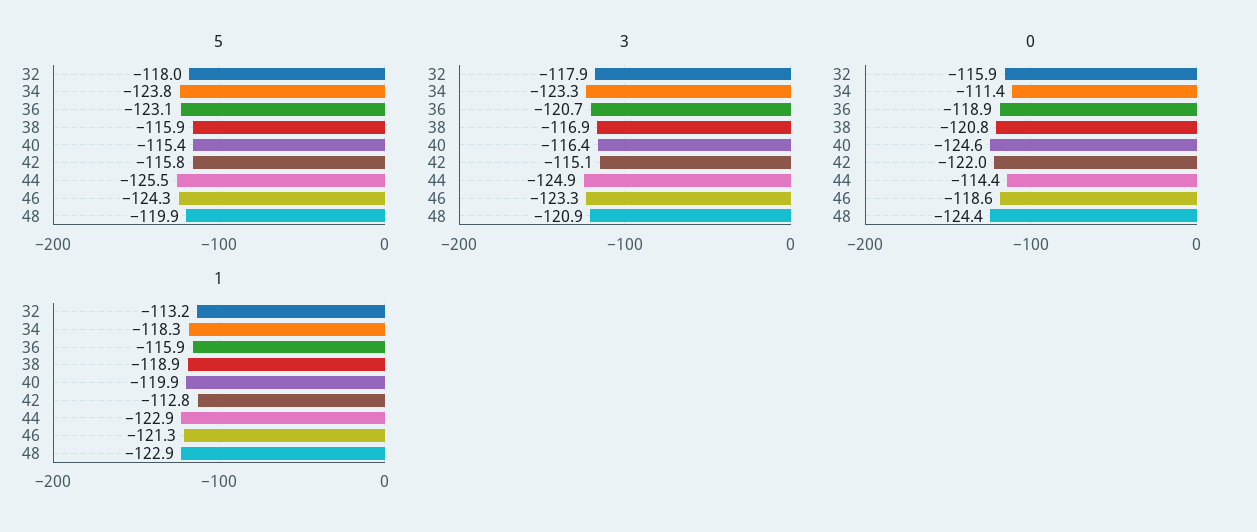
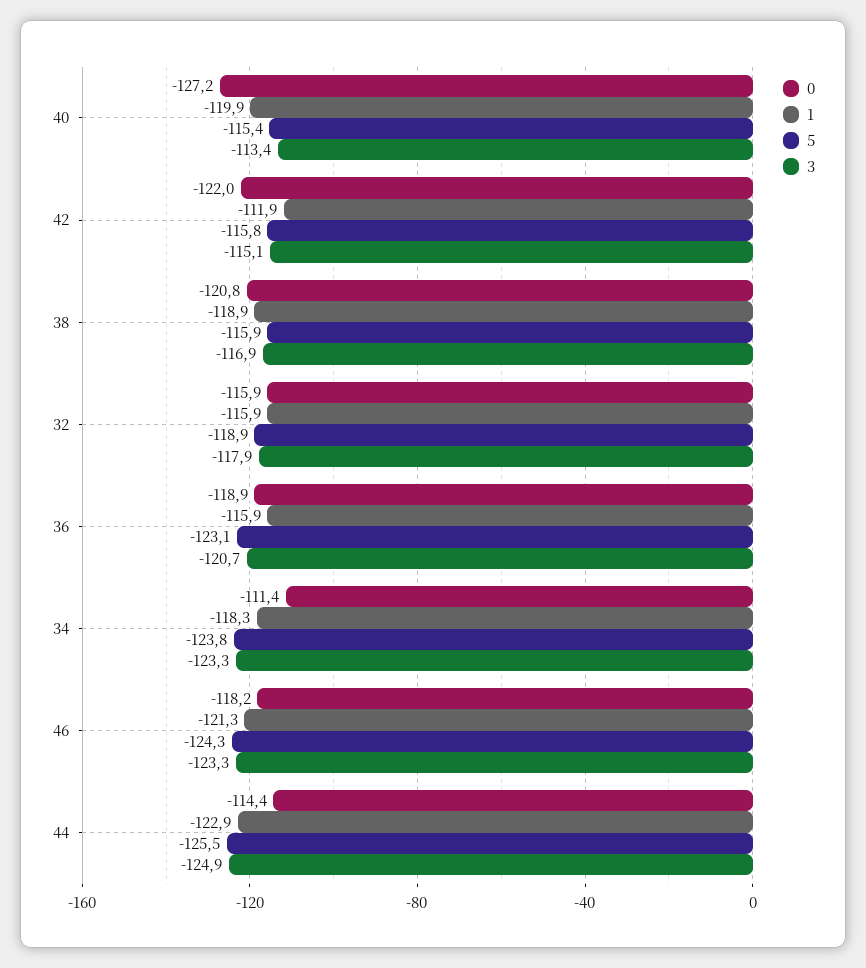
5, 32: -118 -> -118.9
5, 48: -119.9 -> none
3, 40: -116.4 -> -113.4
3, 48: -120.9 -> none
0, 40: -124.6 -> -127.2
0, 46: -118.6 -> -118.2
0, 48: -124.4 -> none
1, 32: -113.2 -> -115.9
1, 42: -112.8 -> -111.9
1, 48: -122.9 -> none

